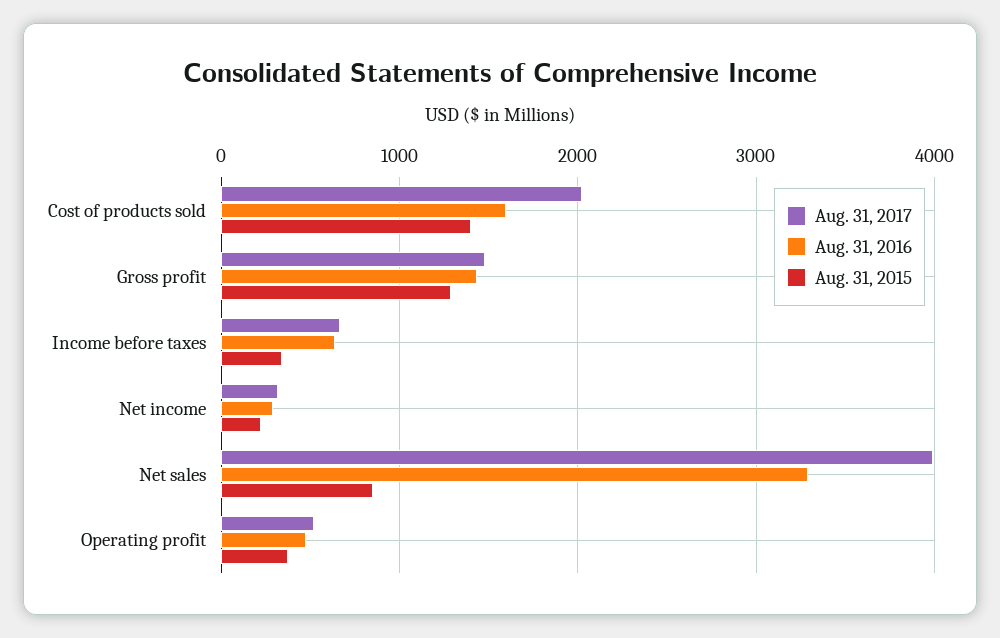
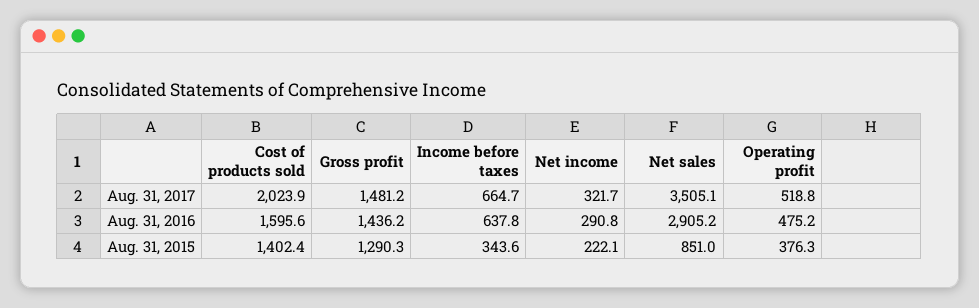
Aug. 31, 2017, Net sales: 4000 -> 3505.1
Aug. 31, 2016, Net sales: 3300 -> 2905.2

